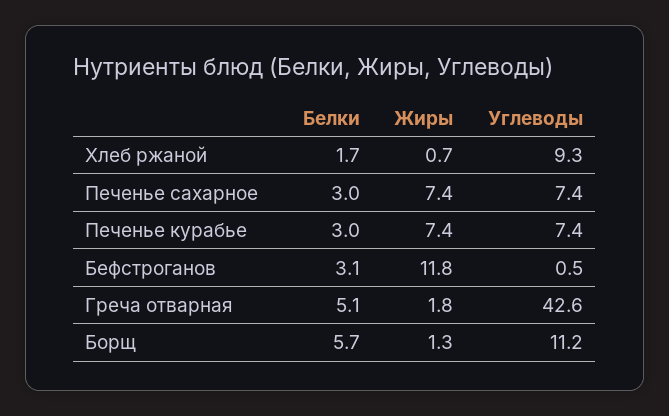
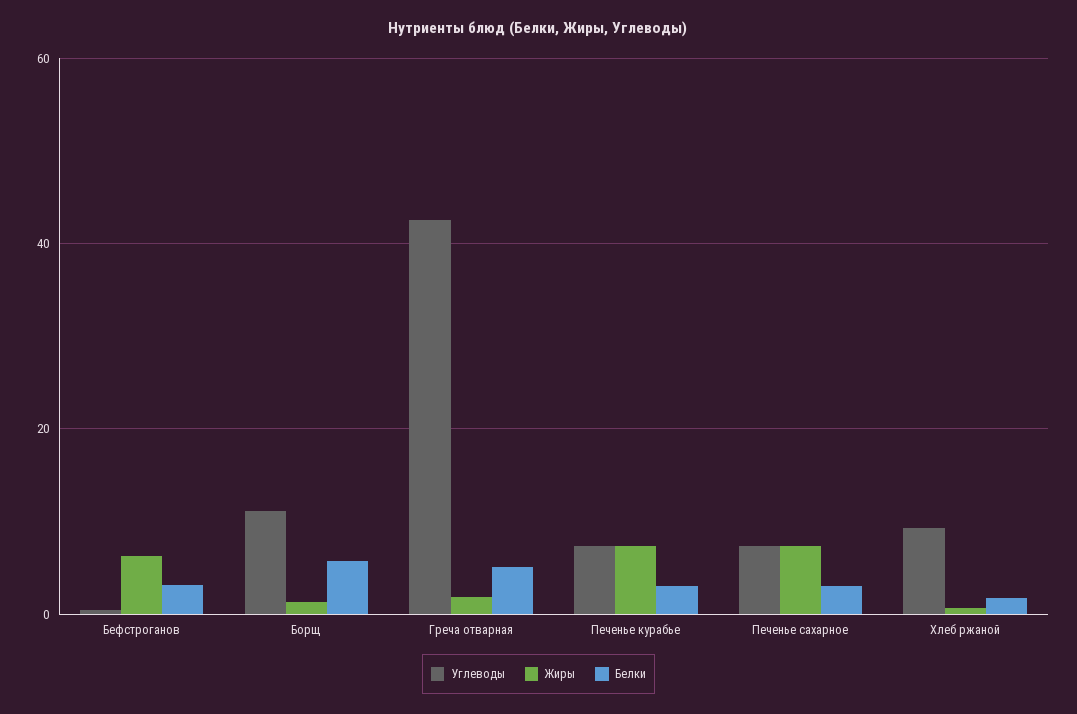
Жиры, Бефстроганов: 11.8 -> 6

